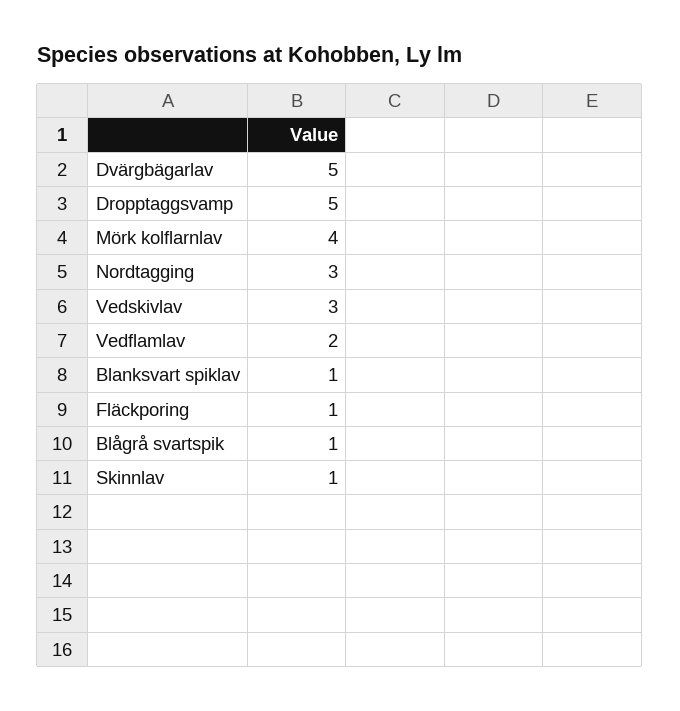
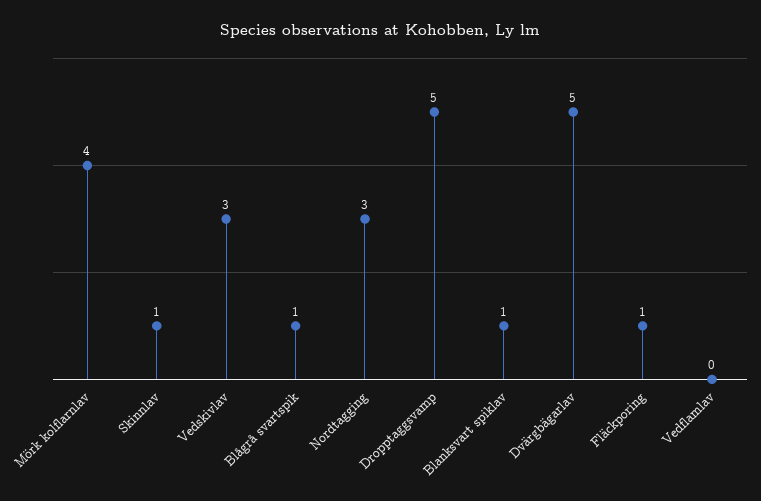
Vedflamlav: 2 -> 0

